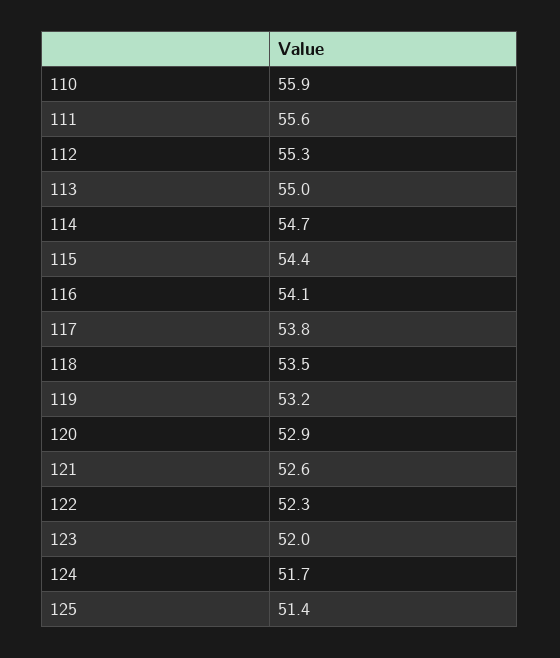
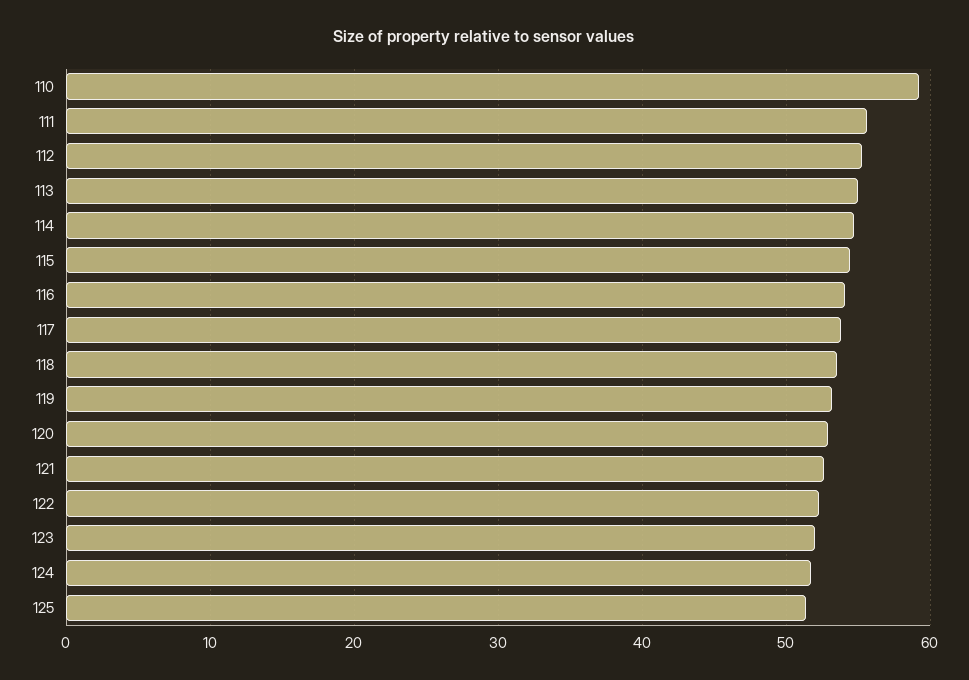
110: 55.9 -> 59

